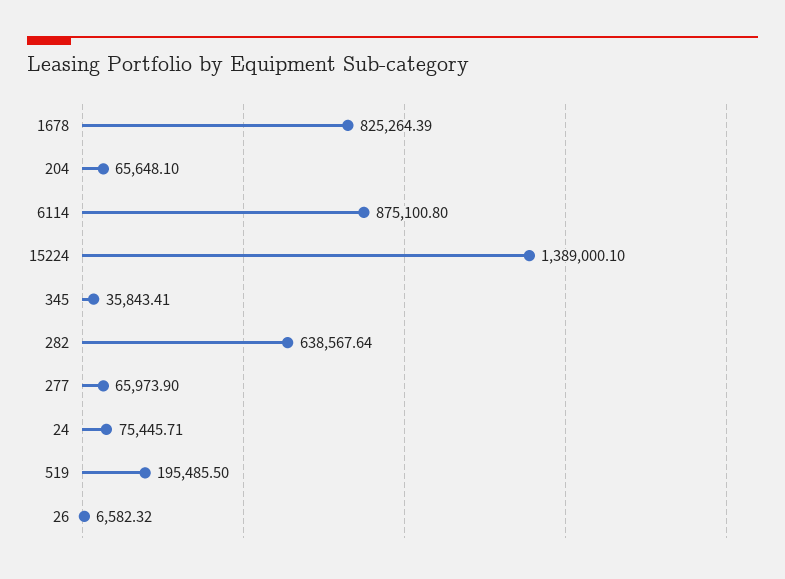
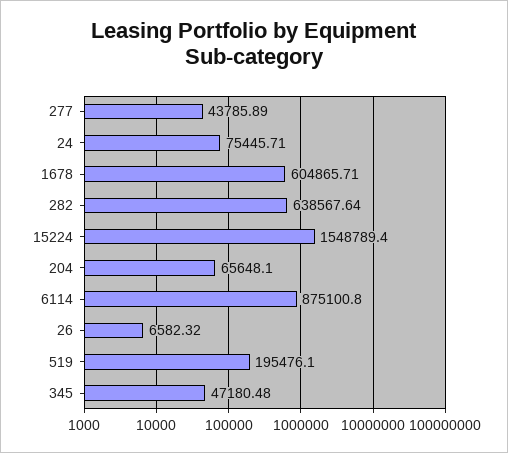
1678: 825264.39 -> 604865.71
15224: 1389000.1 -> 1548789.4
345: 35843.41 -> 47180.48
277: 65973.9 -> 43785.89
519: 195485.5 -> 195476.1

